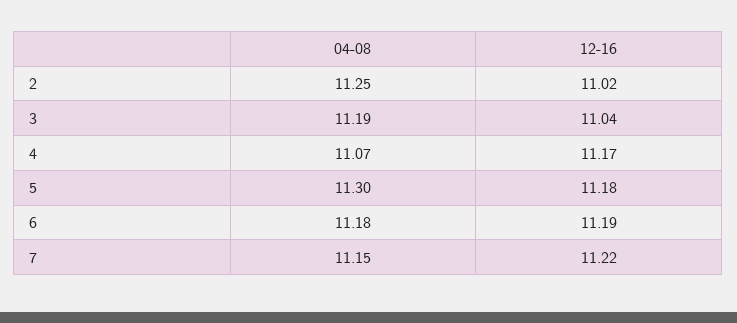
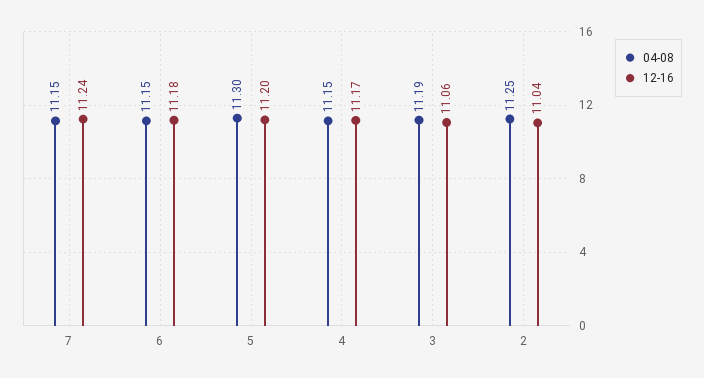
12-16, 2: 11.02 -> 11.04
12-16, 3: 11.04 -> 11.06
04-08, 4: 11.07 -> 11.15
12-16, 5: 11.18 -> 11.2
04-08, 6: 11.18 -> 11.15
12-16, 6: 11.19 -> 11.18
12-16, 7: 11.22 -> 11.24

